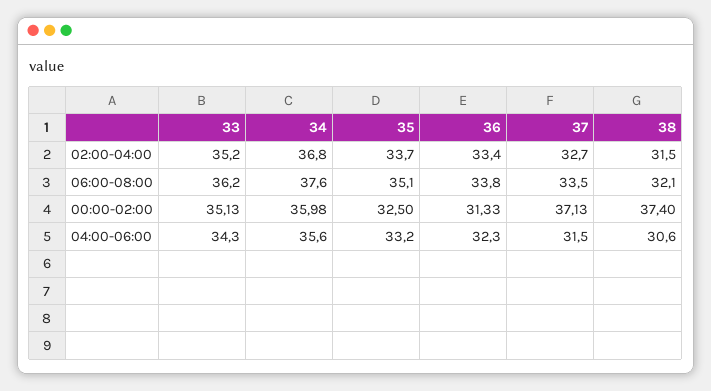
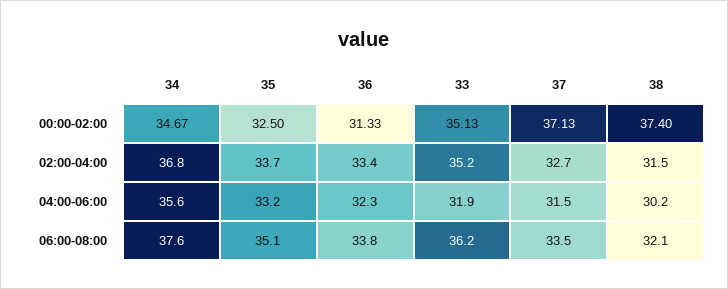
34, 00:00-02:00: 35.98 -> 34.67
33, 04:00-06:00: 34.3 -> 31.9
38, 04:00-06:00: 30.6 -> 30.2

